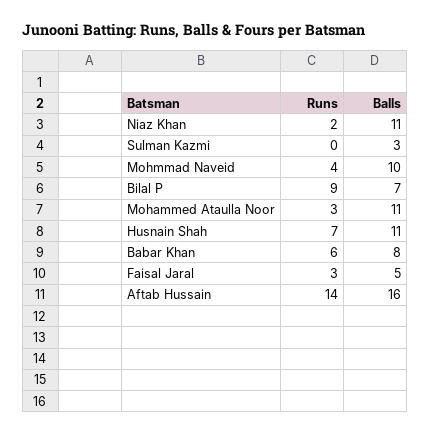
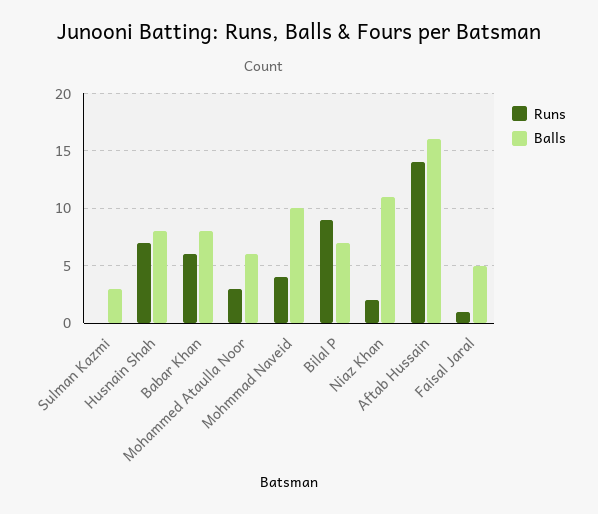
Balls, Mohammed Ataulla Noor: 11 -> 6
Balls, Husnain Shah: 11 -> 8
Runs, Faisal Jaral: 3 -> 1

